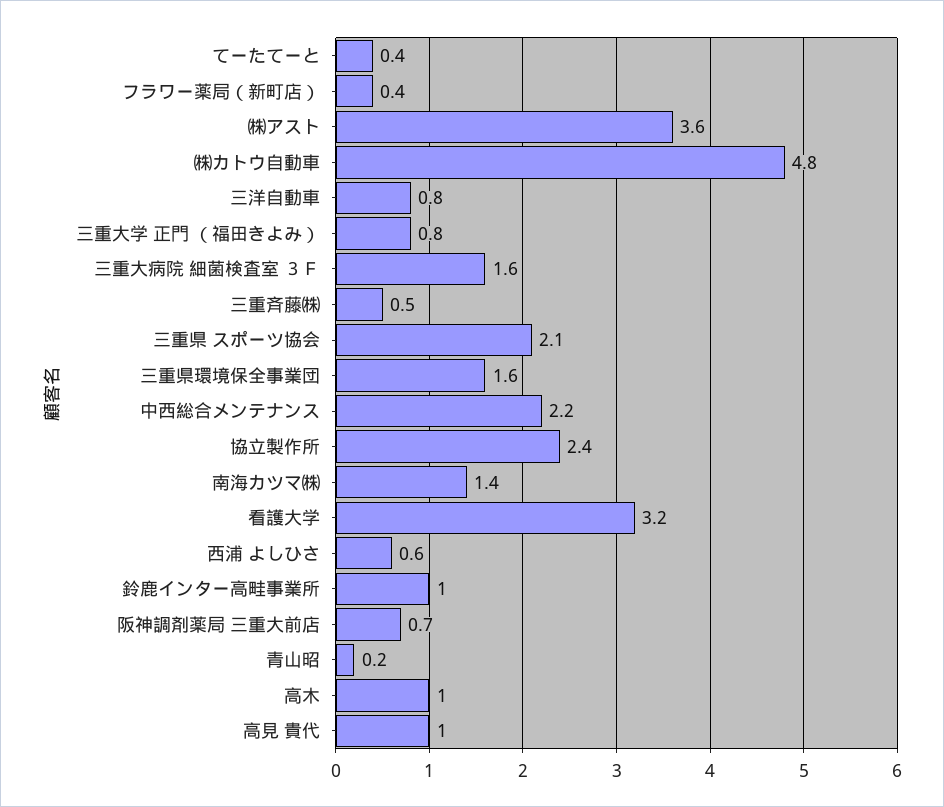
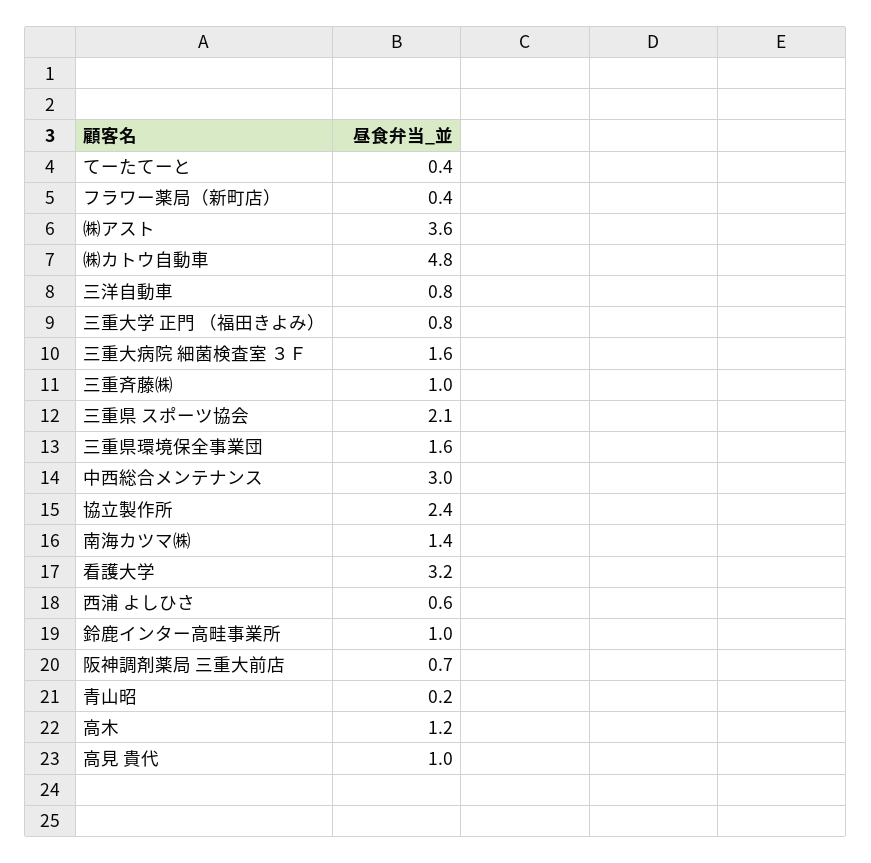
三重斉藤㈱: 0.5 -> 1
中西総合メンテナンス: 2.2 -> 3
高木: 1 -> 1.2

